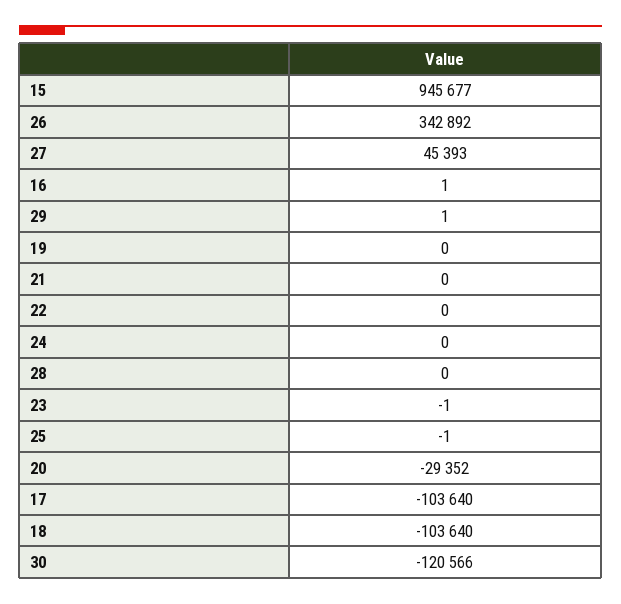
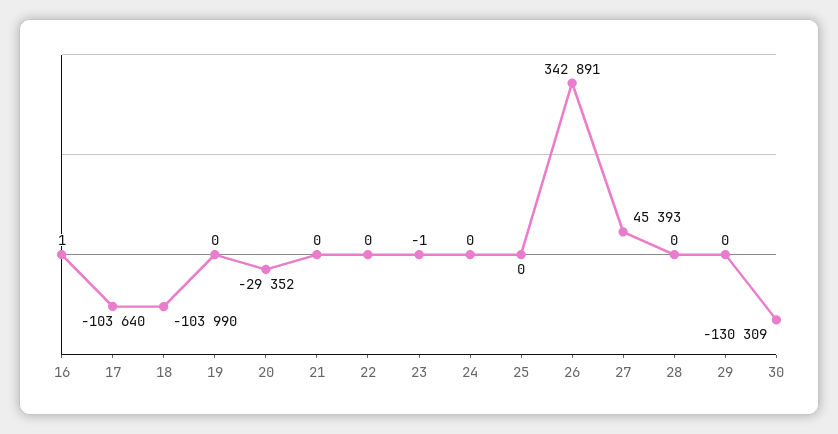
15: 945677 -> none
26: 342892 -> 342891
29: 1 -> 0
25: -1 -> 0
18: -103640 -> -103990
30: -120566 -> -130309

